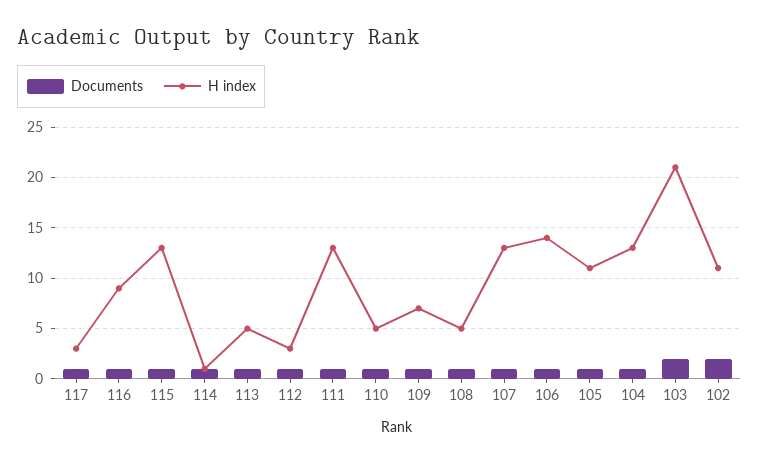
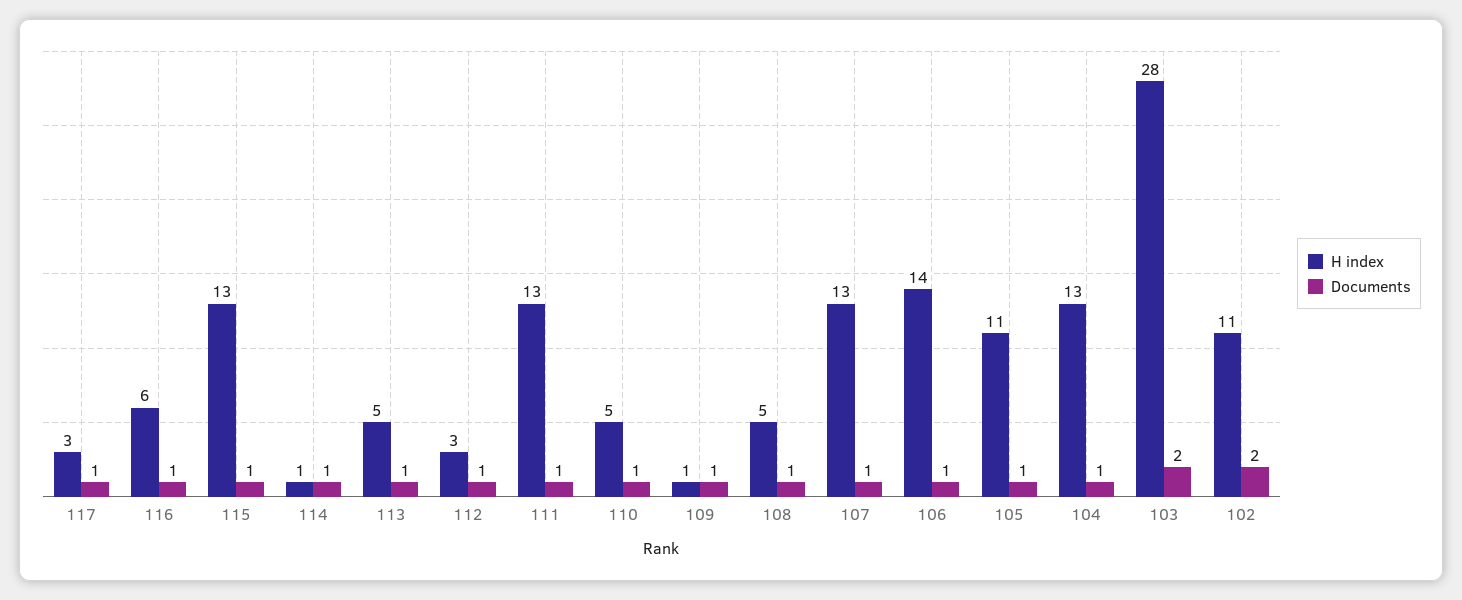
H index, 116: 9 -> 6
H index, 109: 7 -> 1
H index, 103: 21 -> 28

